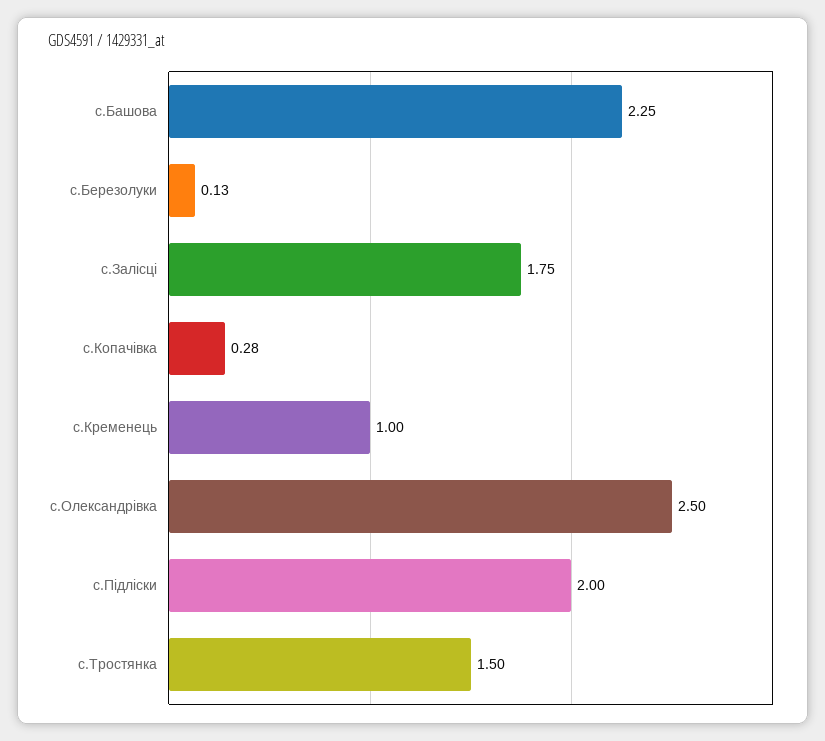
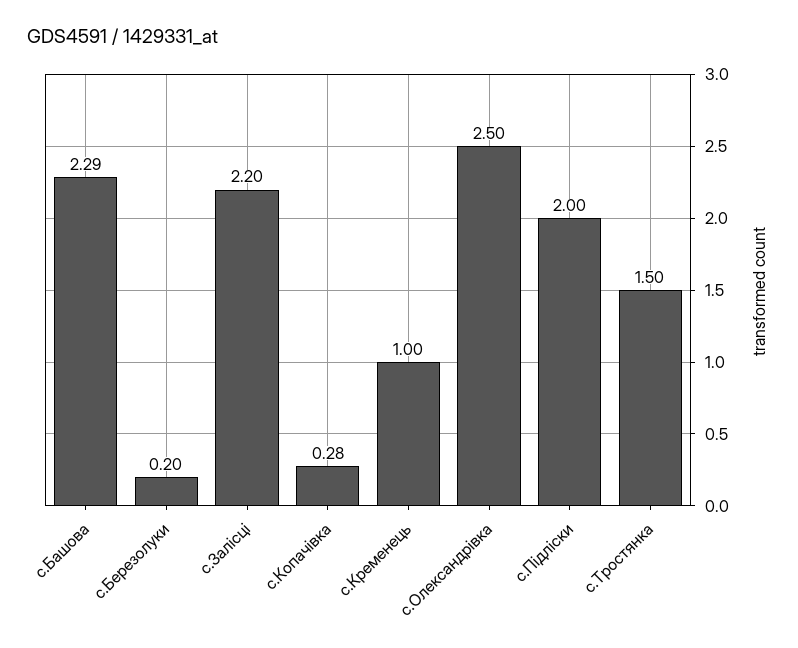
с.Башова: 2.25 -> 2.29
с.Березолуки: 0.13 -> 0.2
с.Залісці: 1.75 -> 2.2

